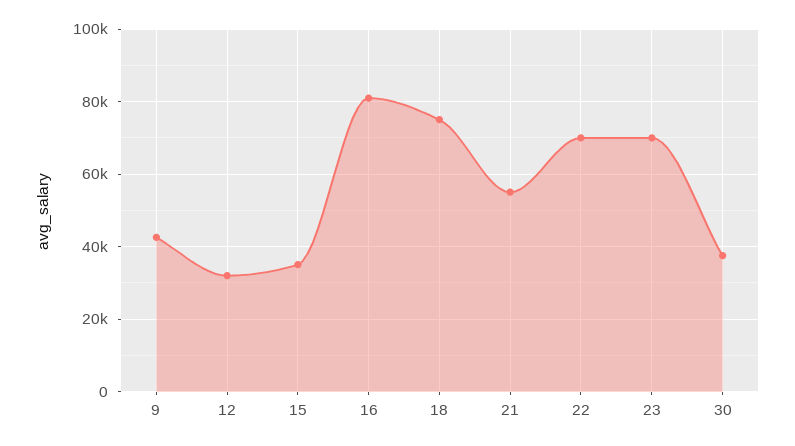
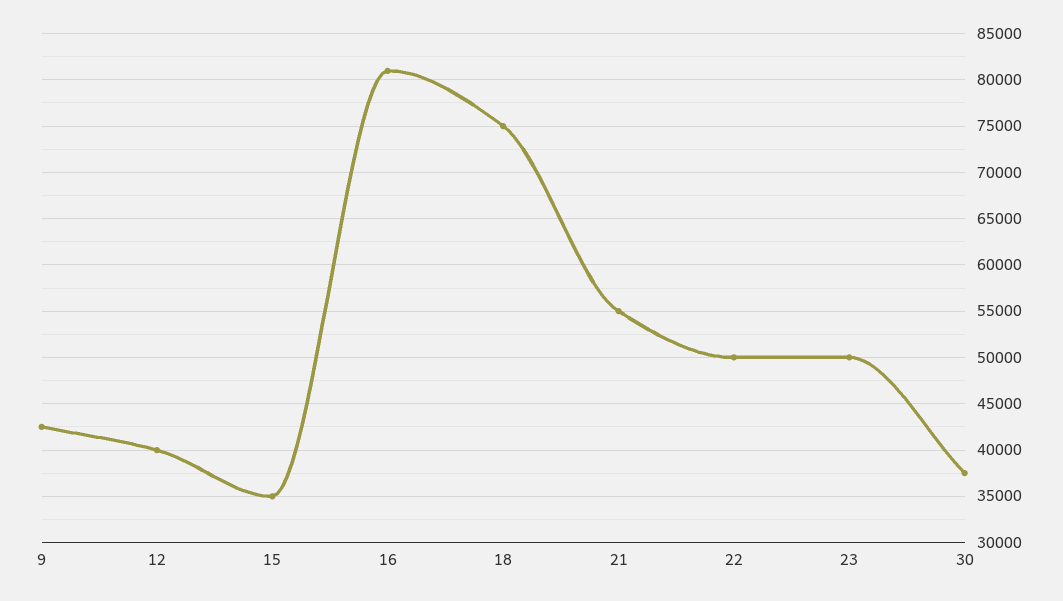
12: 32000 -> 40000
22: 70000 -> 50000
23: 70000 -> 50000

